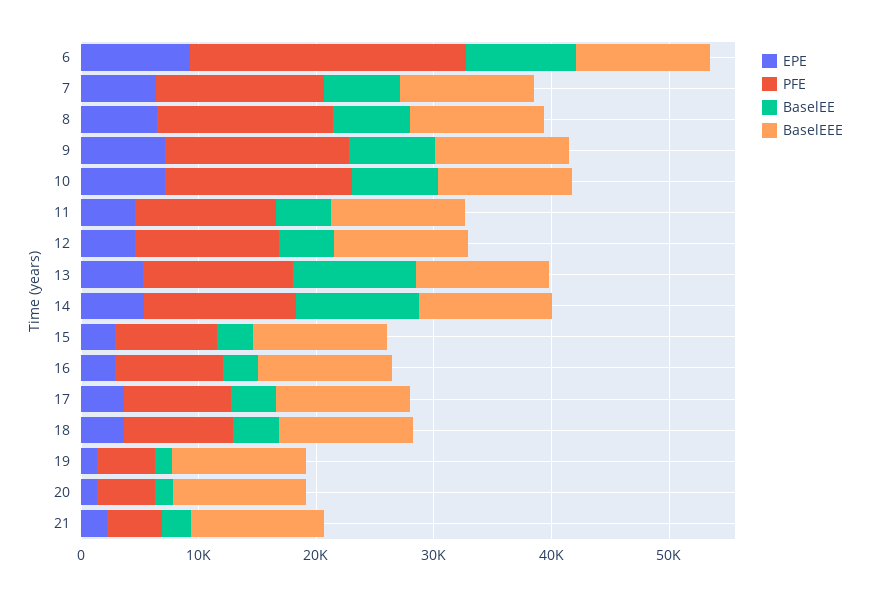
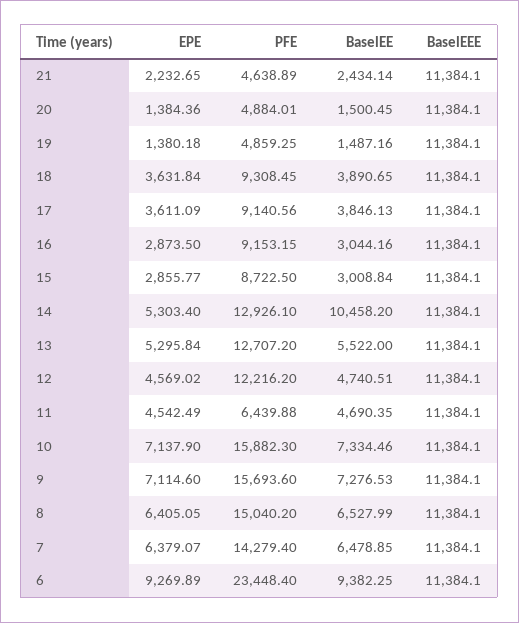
PFE, 11: 12000 -> 6439.88
BaselEE, 13: 10000 -> 5522

